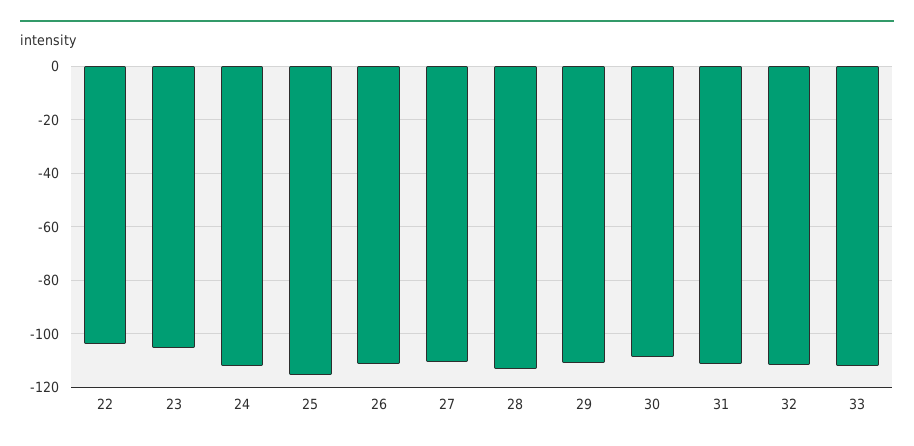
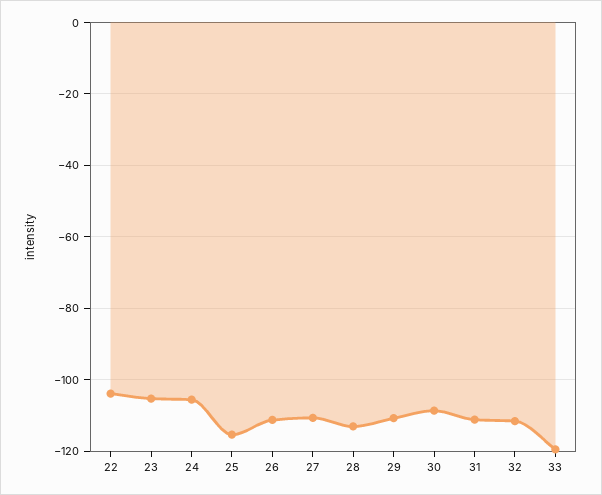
24: -112.5 -> -106
33: -112.5 -> -120

